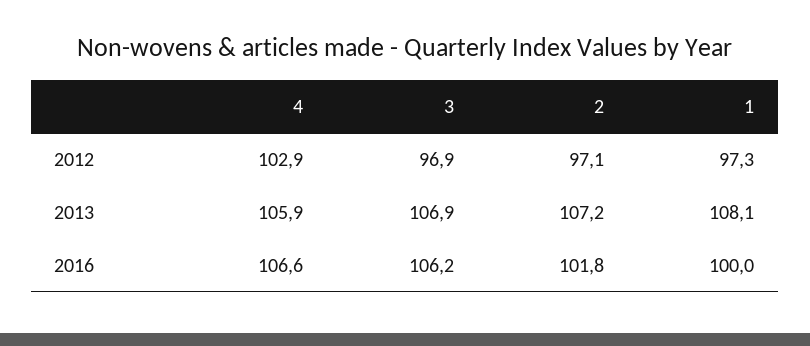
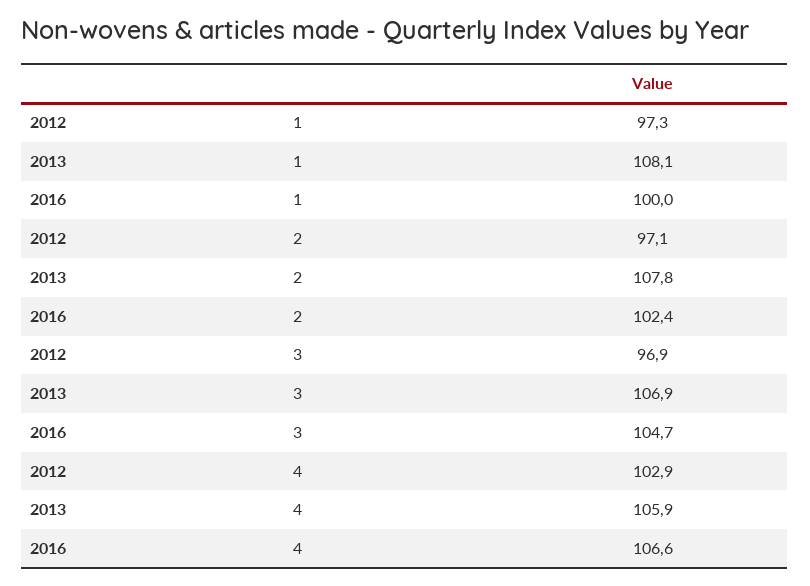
2, 2013: 107.2 -> 107.8
3, 2016: 106.2 -> 104.7
2, 2016: 101.8 -> 102.4

